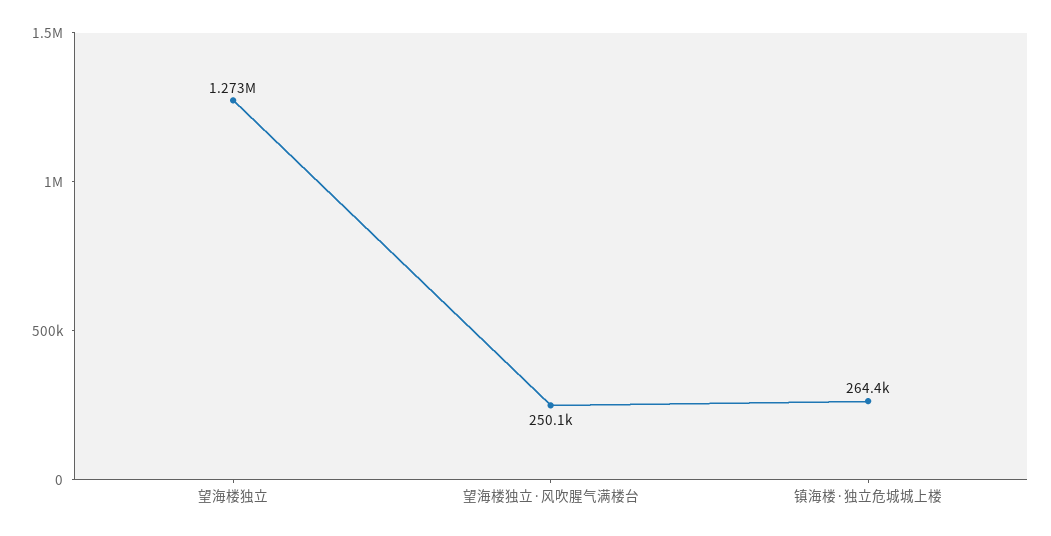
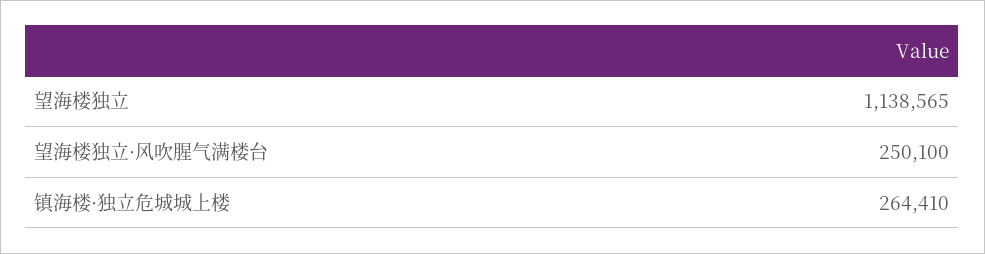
望海楼独立: 1273000 -> 1138565

